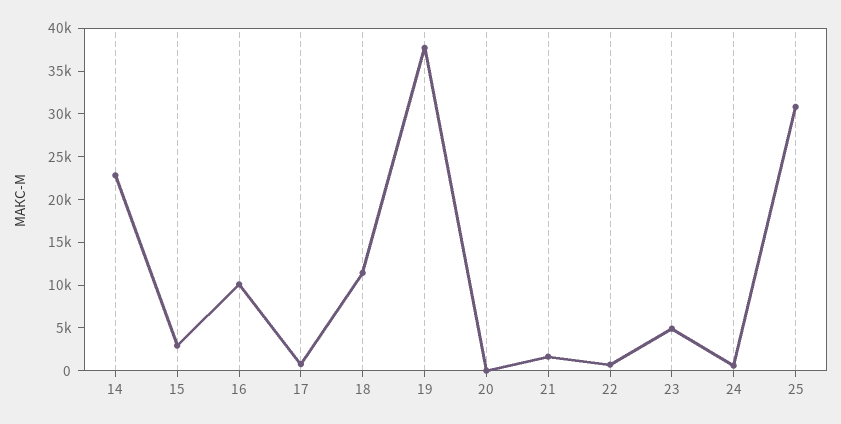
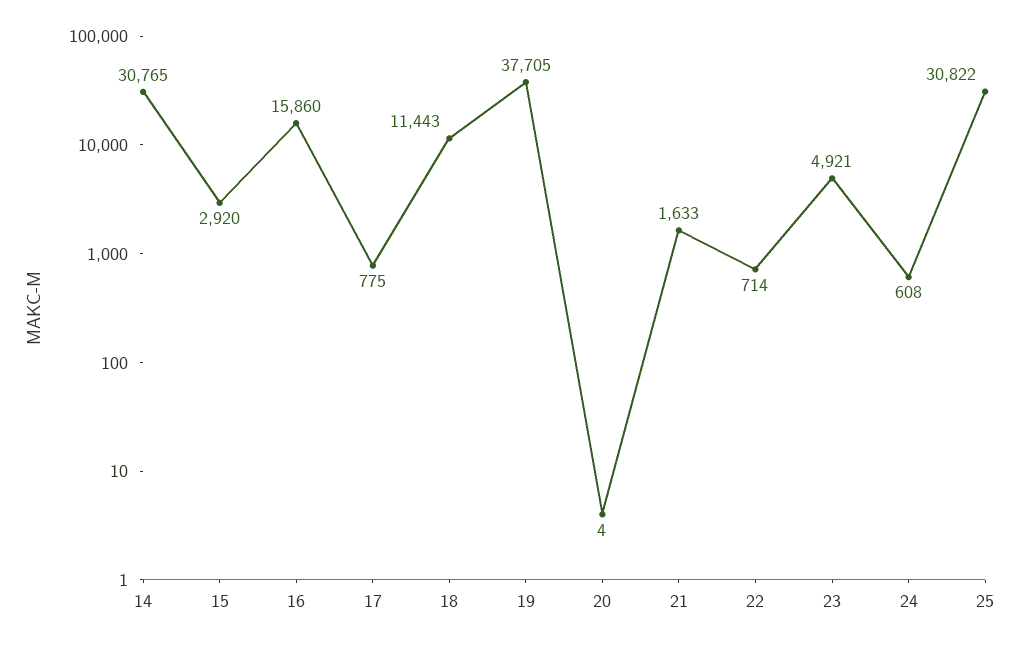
14: 23000 -> 30765
16: 10000 -> 15860

